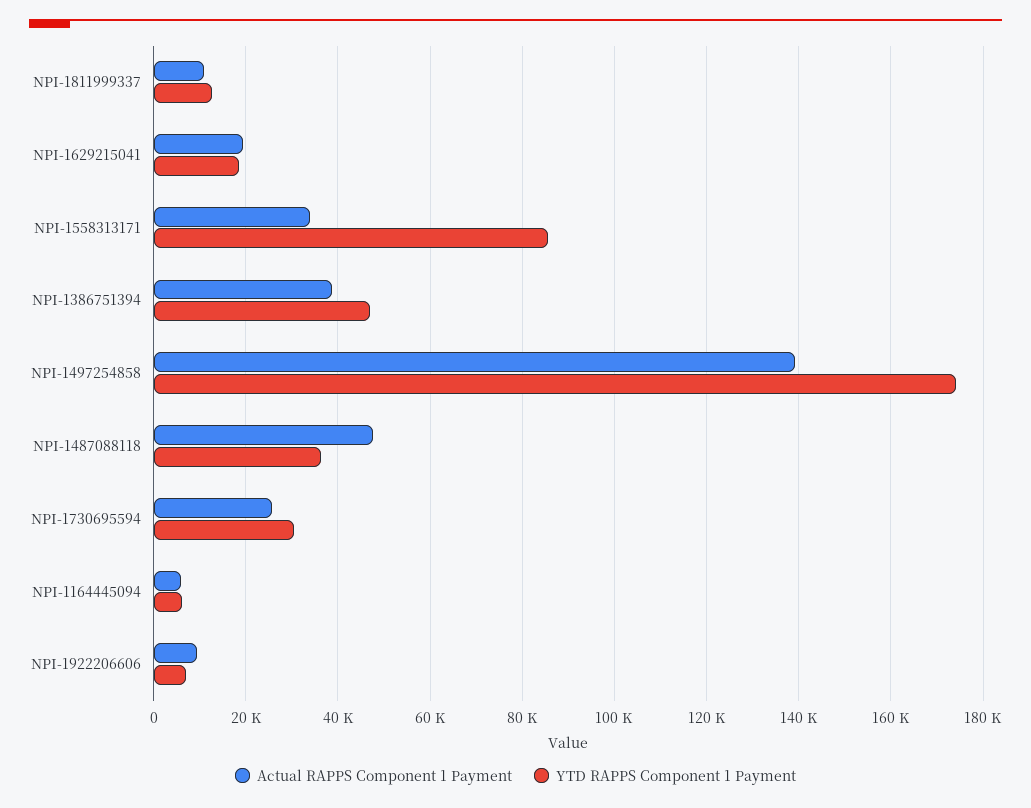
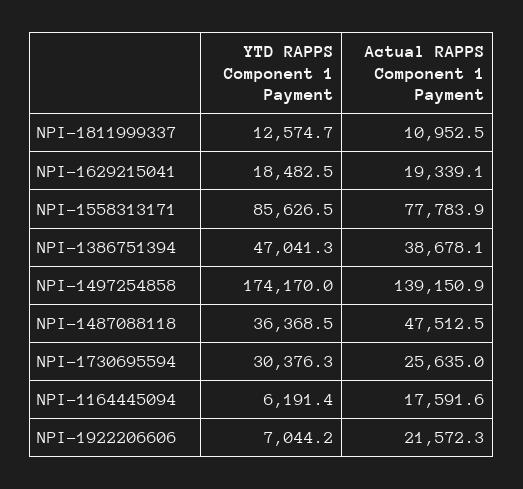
Actual RAPPS Component 1 Payment, NPI-1558313171: 34000 -> 77783.9
Actual RAPPS Component 1 Payment, NPI-1164445094: 6000 -> 17591.6
Actual RAPPS Component 1 Payment, NPI-1922206606: 10000 -> 21572.3

